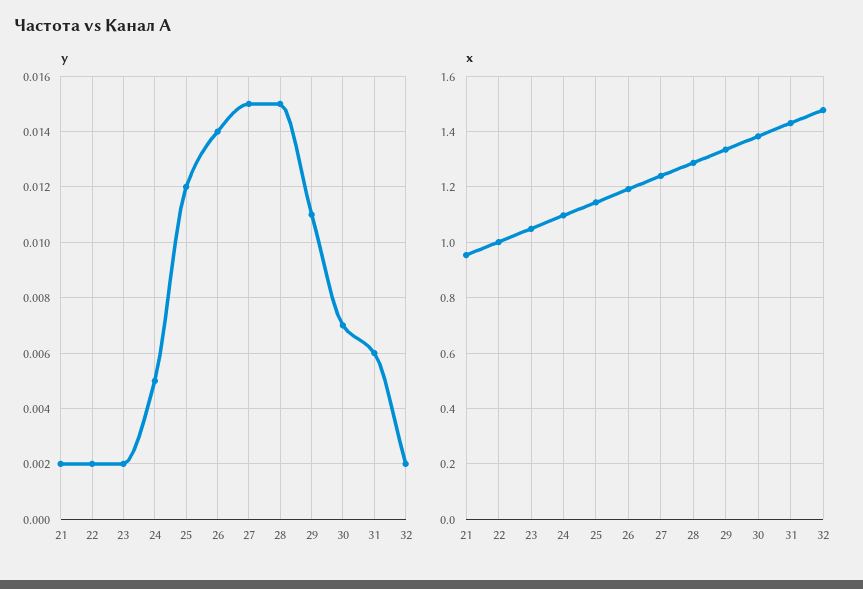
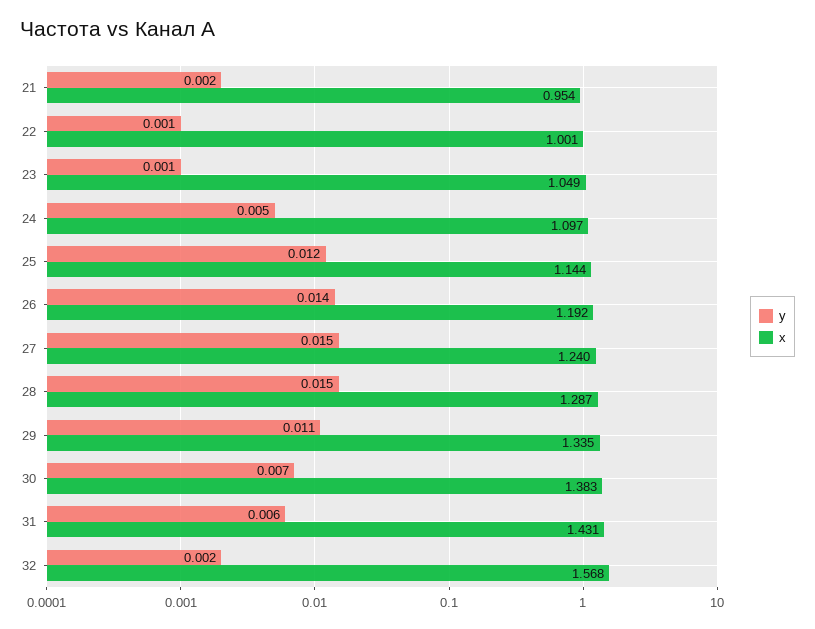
y, 22: 0.002 -> 0.001
y, 23: 0.002 -> 0.001
x, 32: 1.475 -> 1.568

